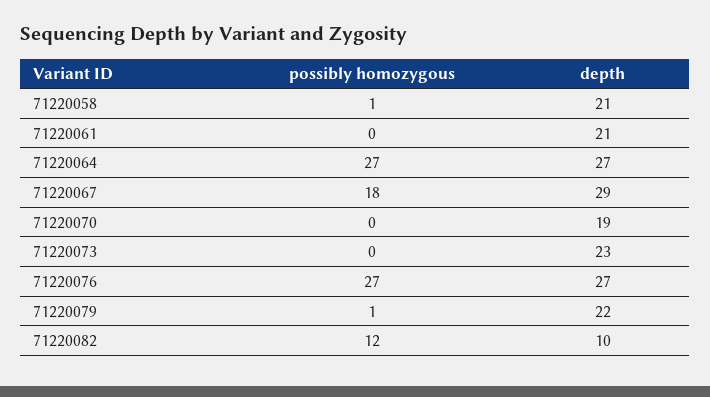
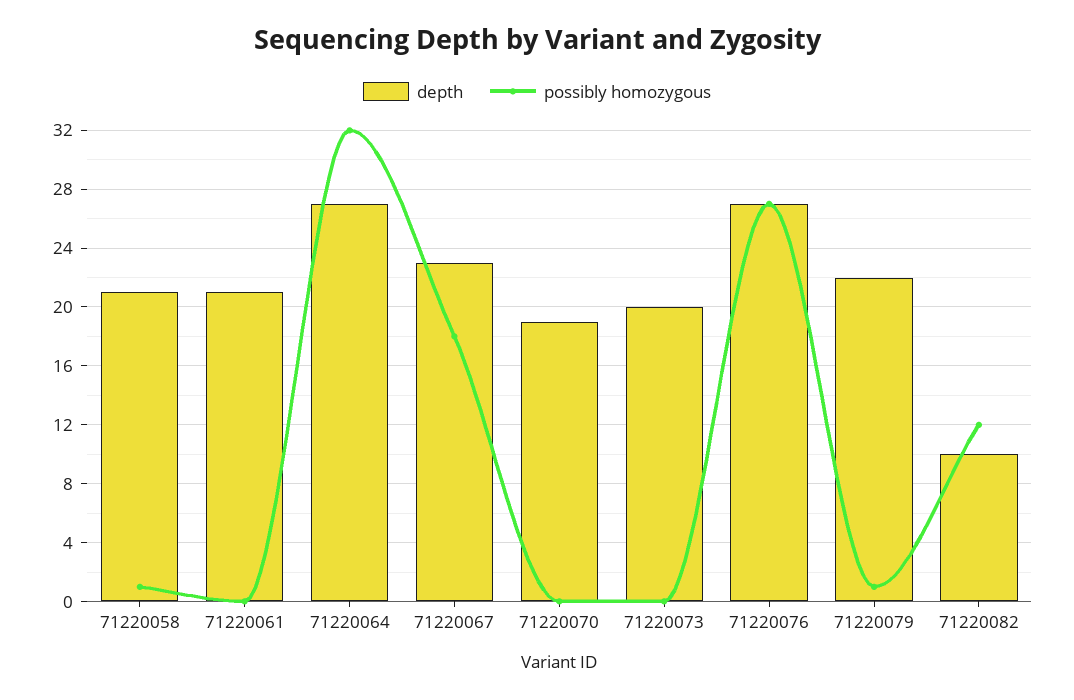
possibly homozygous, 71220064: 27 -> 32
depth, 71220067: 29 -> 23
depth, 71220073: 23 -> 20

